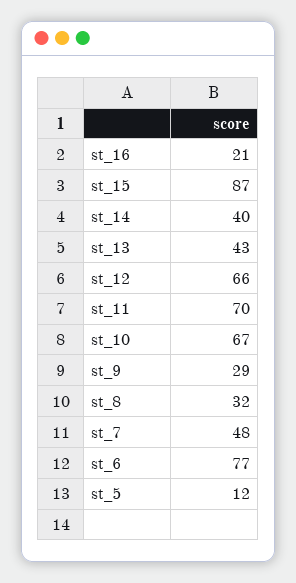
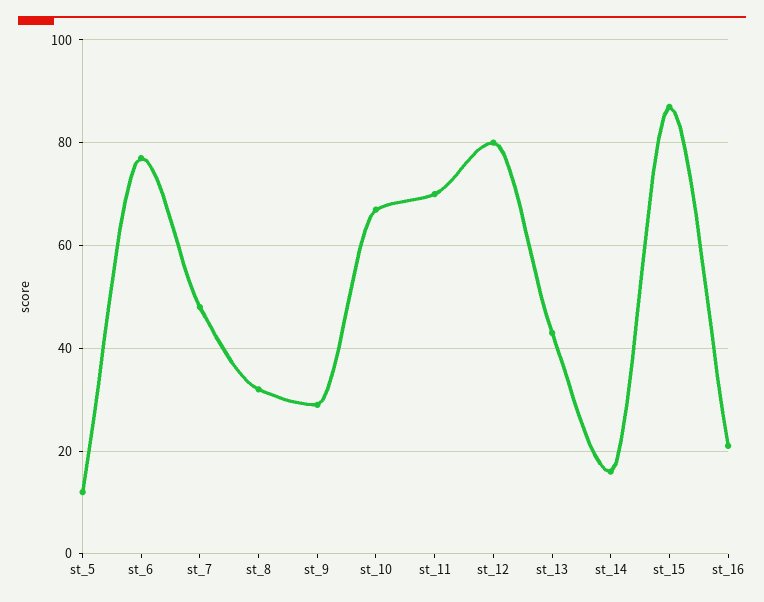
st_14: 40 -> 15
st_12: 66 -> 80

